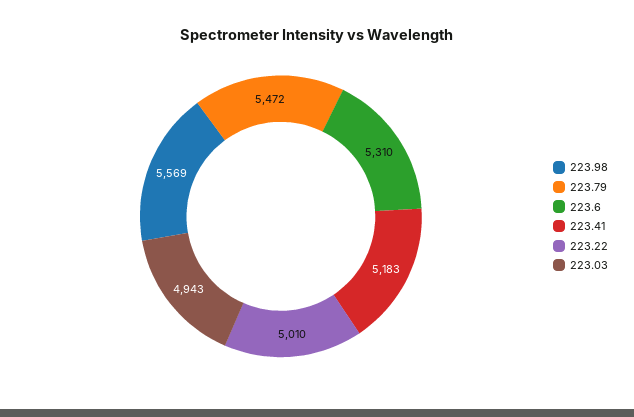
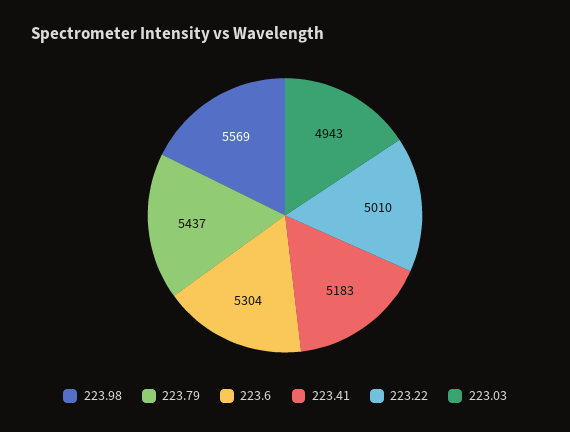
223.79: 5472 -> 5437
223.6: 5310 -> 5304

